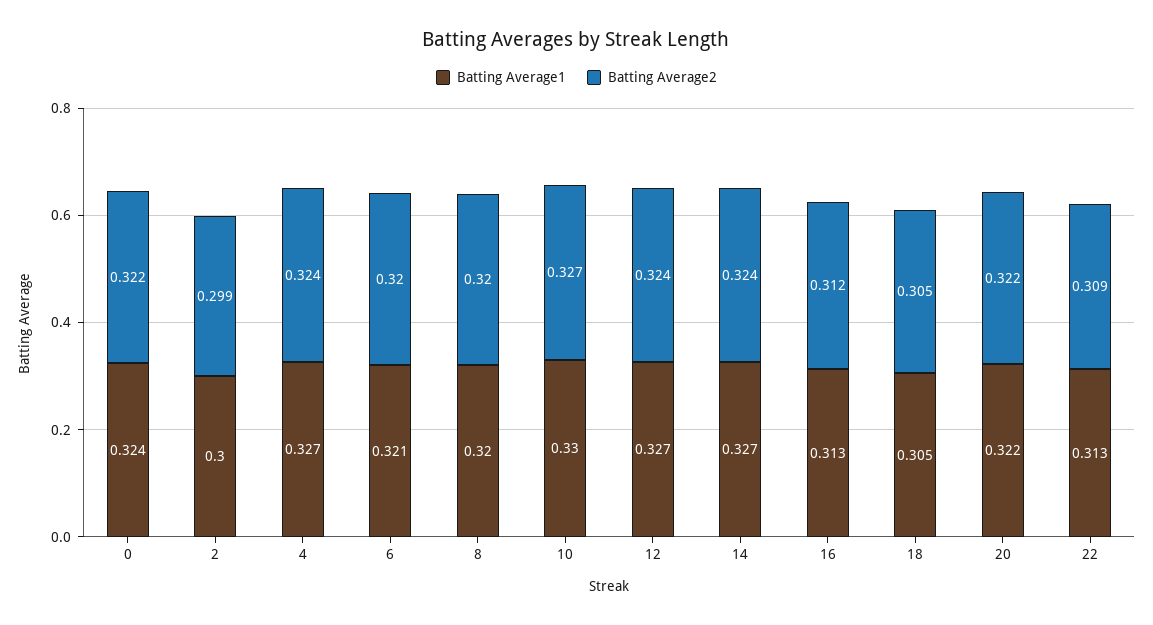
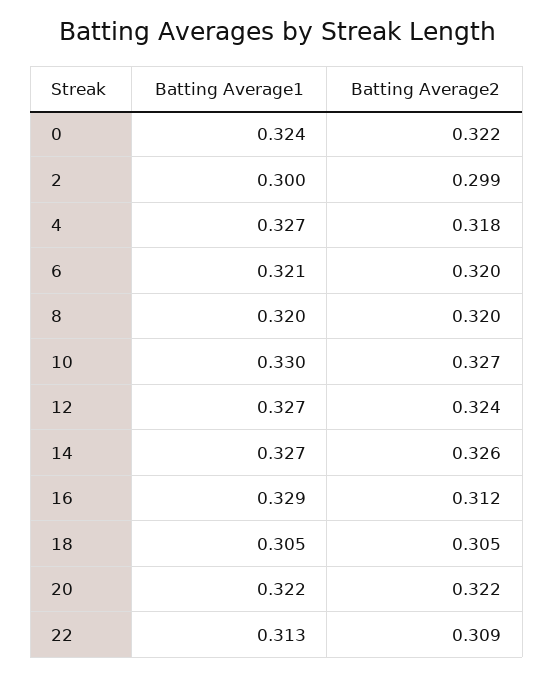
Batting Average2, 4: 0.324 -> 0.318
Batting Average2, 14: 0.324 -> 0.326
Batting Average1, 16: 0.313 -> 0.329

